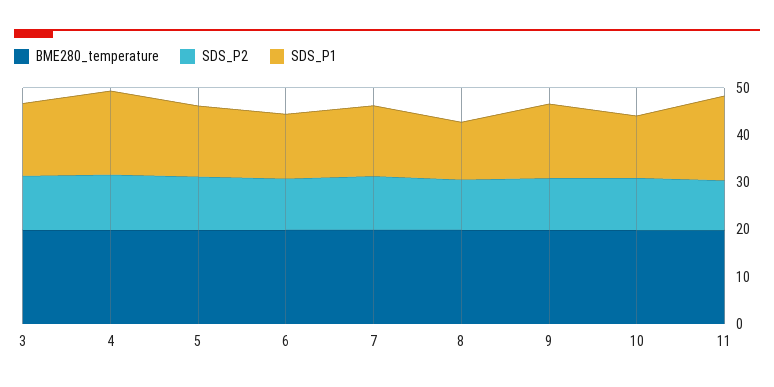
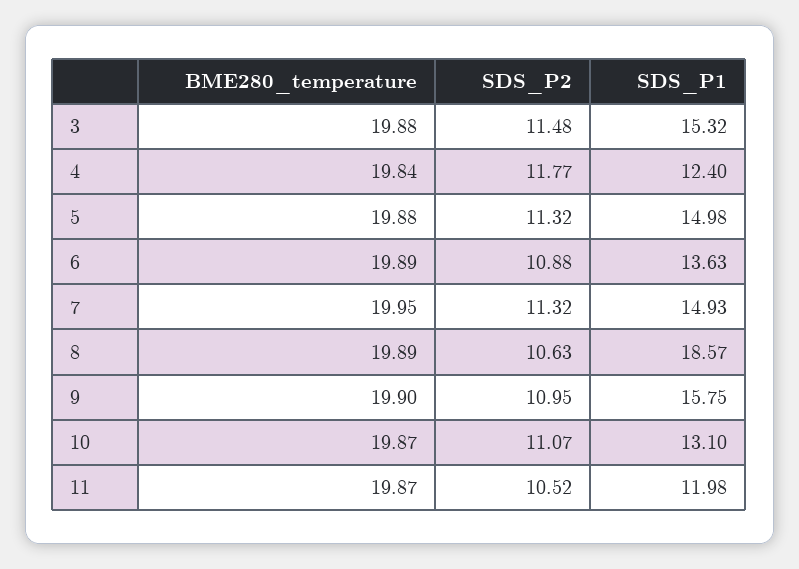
SDS_P1, 4: 18 -> 12.4
SDS_P1, 8: 12 -> 18.57
SDS_P1, 11: 18 -> 11.98

